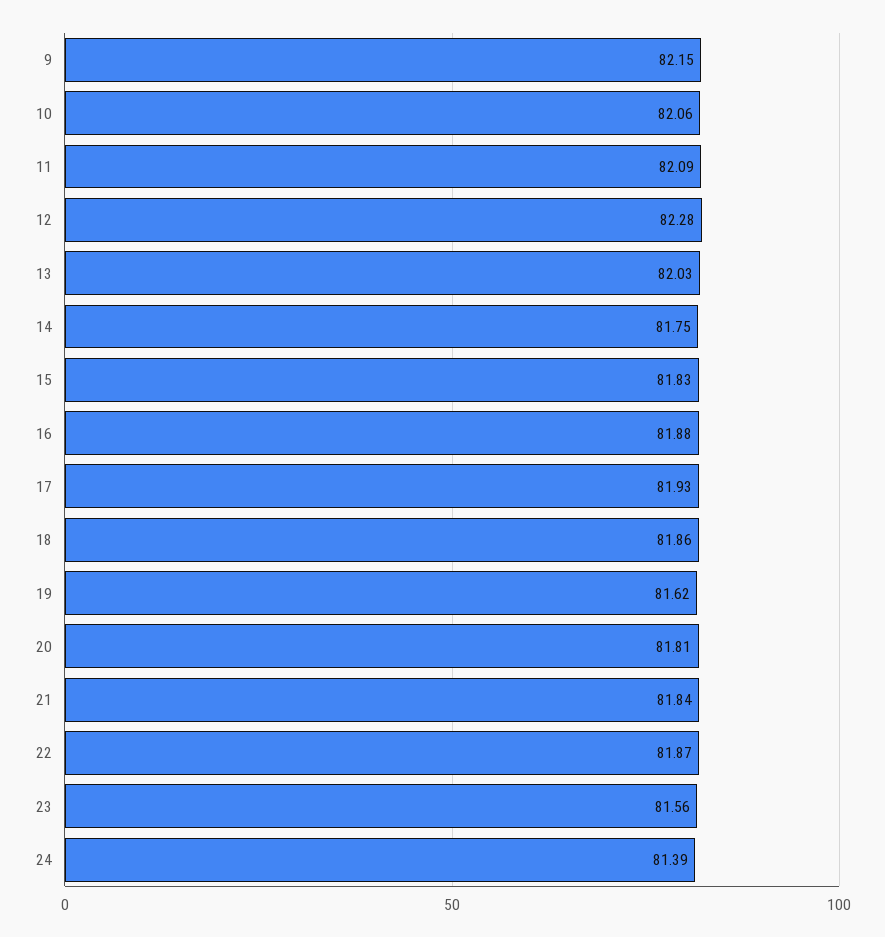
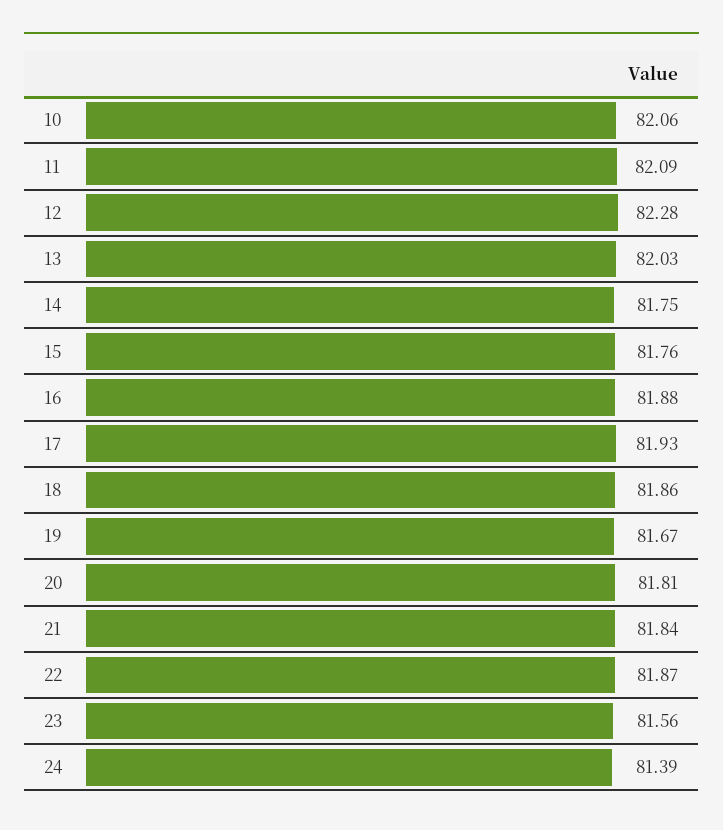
9: 82.15 -> none
15: 81.83 -> 81.76
19: 81.62 -> 81.67

